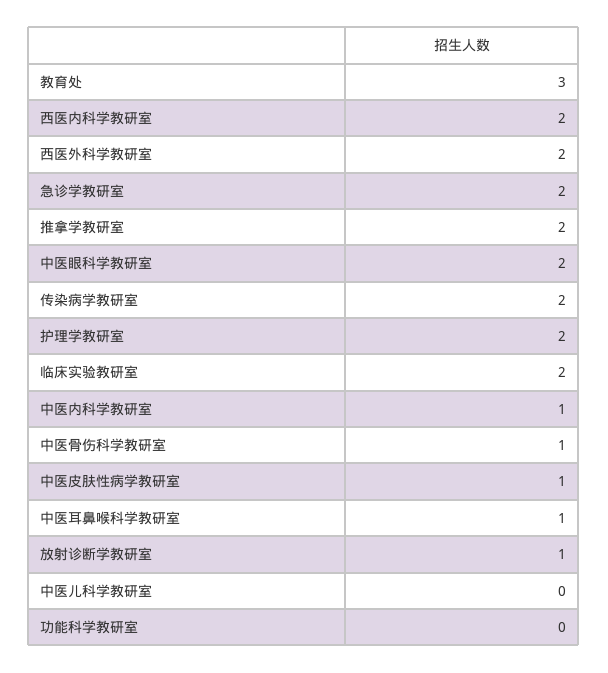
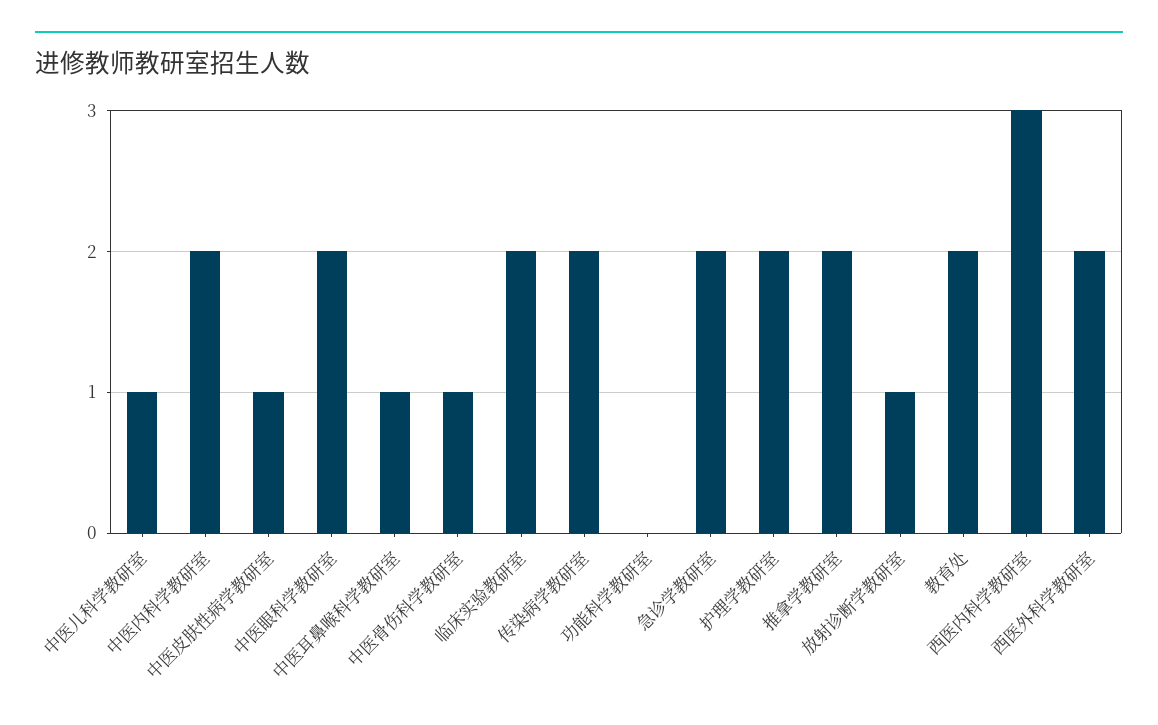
教育处: 3 -> 2
西医内科学教研室: 2 -> 3
中医内科学教研室: 1 -> 2
中医儿科学教研室: 0 -> 1

